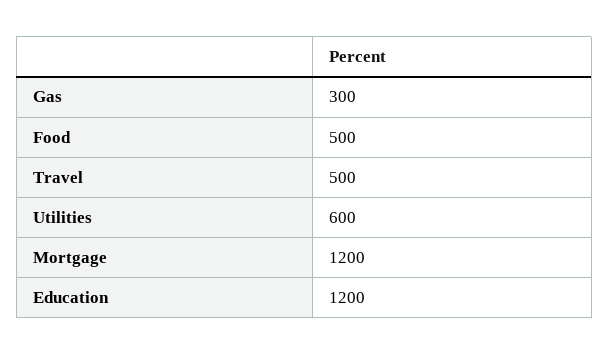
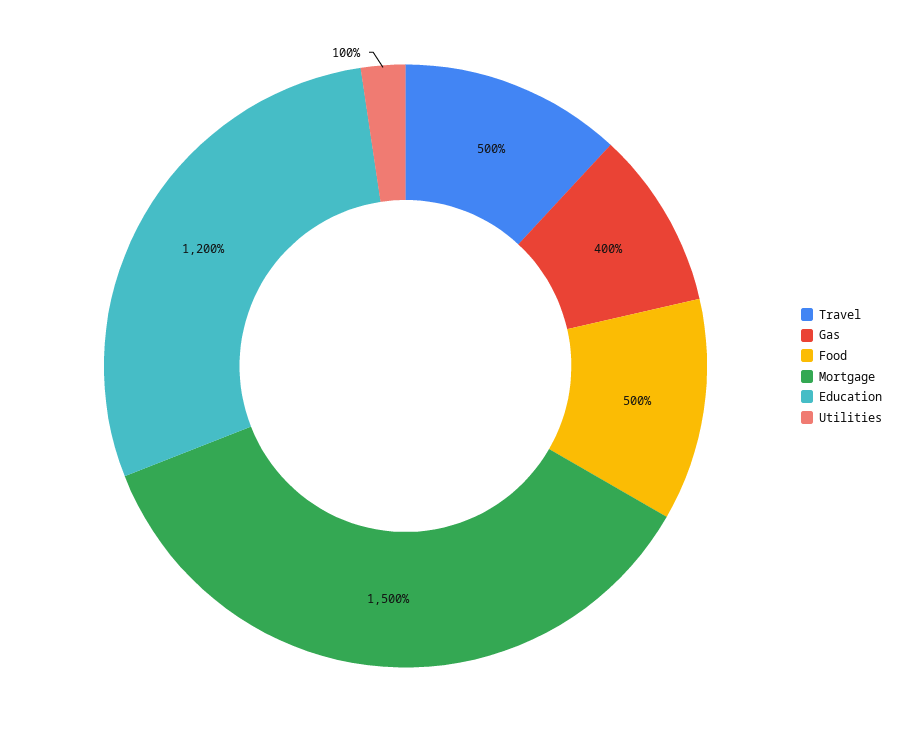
Gas: 300 -> 400
Utilities: 600 -> 100
Mortgage: 1200 -> 1500

